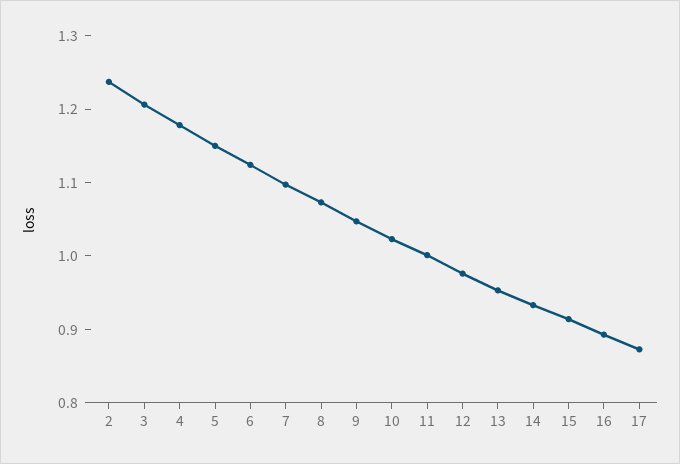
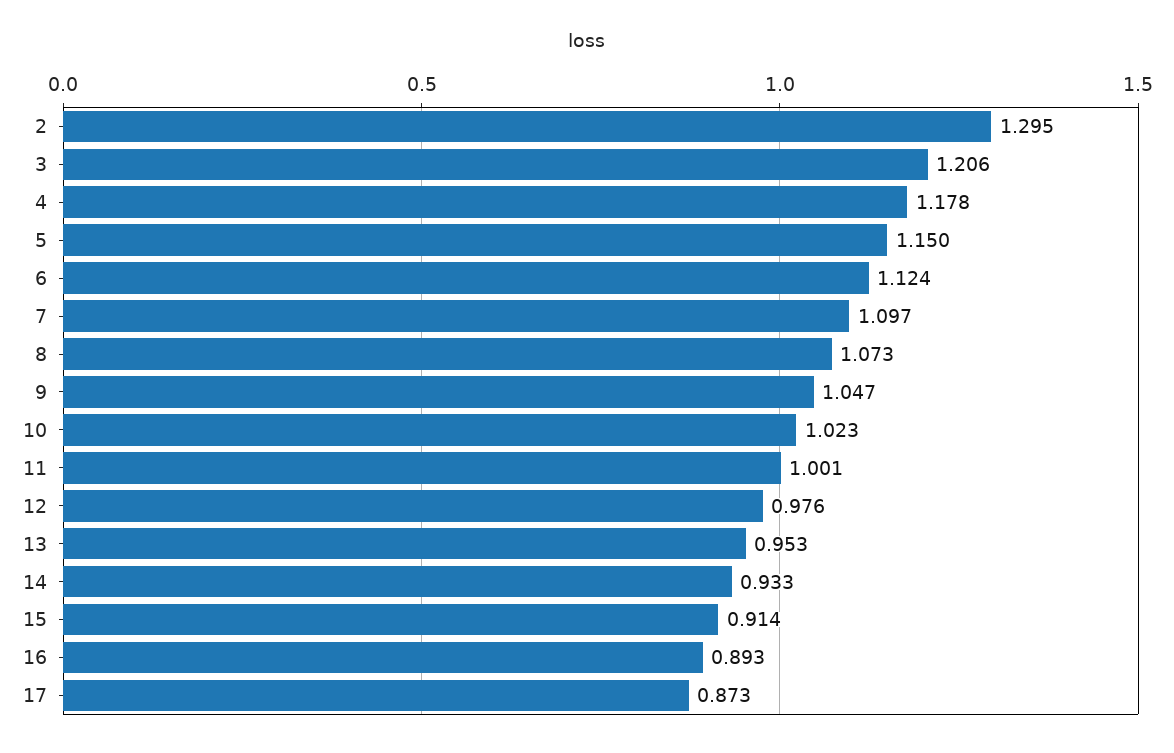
2: 1.24 -> 1.295

